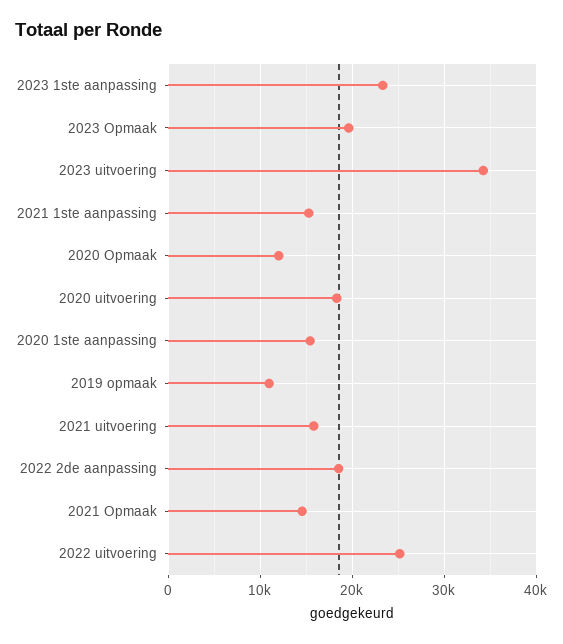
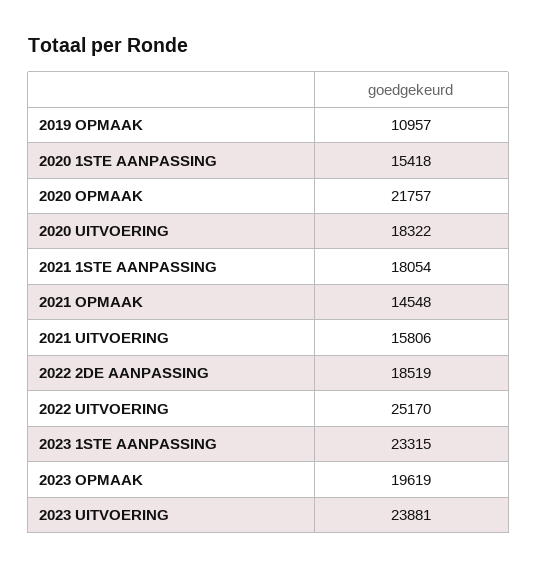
2023 uitvoering: 34000 -> 23881
2021 1ste aanpassing: 15000 -> 18054
2020 Opmaak: 12000 -> 21757

